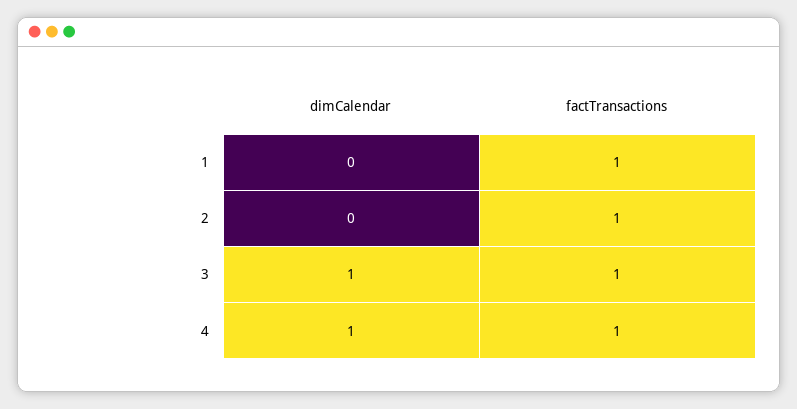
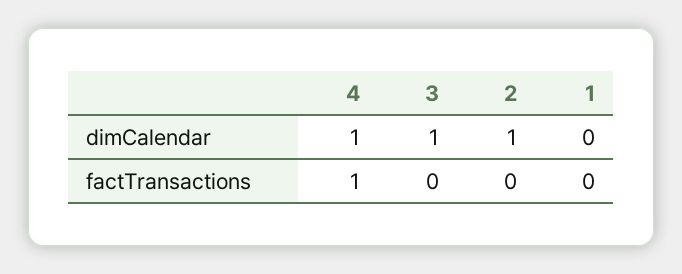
factTransactions, 1: 1 -> 0
dimCalendar, 2: 0 -> 1
factTransactions, 2: 1 -> 0
factTransactions, 3: 1 -> 0

